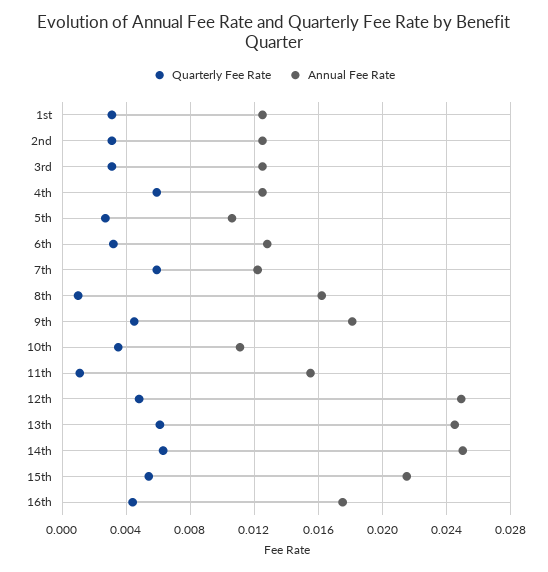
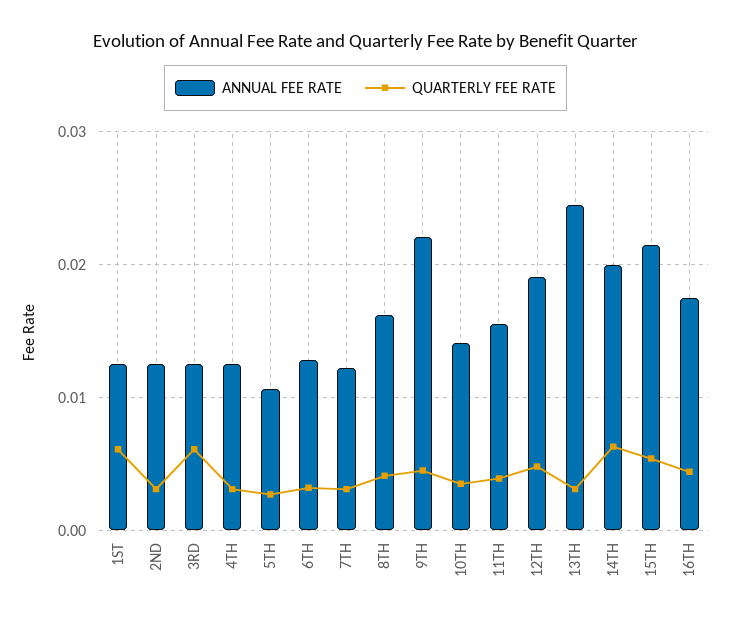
Quarterly Fee Rate, 1st: 0.003 -> 0.006
Quarterly Fee Rate, 3rd: 0.003 -> 0.006
Quarterly Fee Rate, 4th: 0.006 -> 0.003
Quarterly Fee Rate, 7th: 0.006 -> 0.003
Quarterly Fee Rate, 8th: 0.001 -> 0.004
Annual Fee Rate, 9th: 0.018 -> 0.022
Annual Fee Rate, 10th: 0.011 -> 0.014
Quarterly Fee Rate, 11th: 0.001 -> 0.004
Annual Fee Rate, 12th: 0.025 -> 0.019
Quarterly Fee Rate, 13th: 0.006 -> 0.003
Annual Fee Rate, 14th: 0.025 -> 0.02

